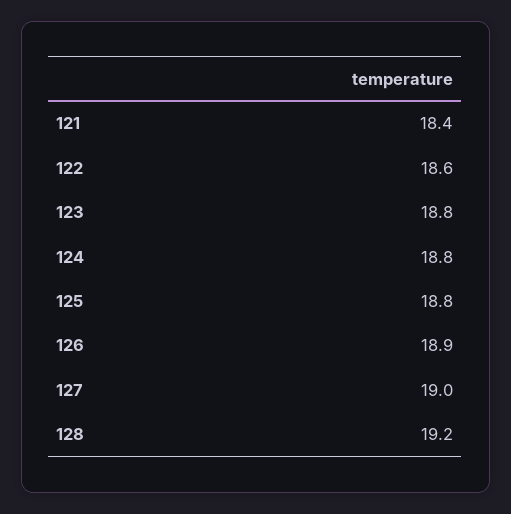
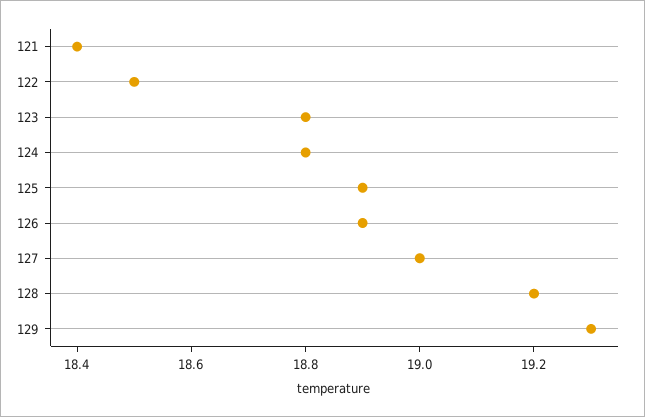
122: 18.6 -> 18.5
125: 18.8 -> 18.9
129: none -> 19.3

